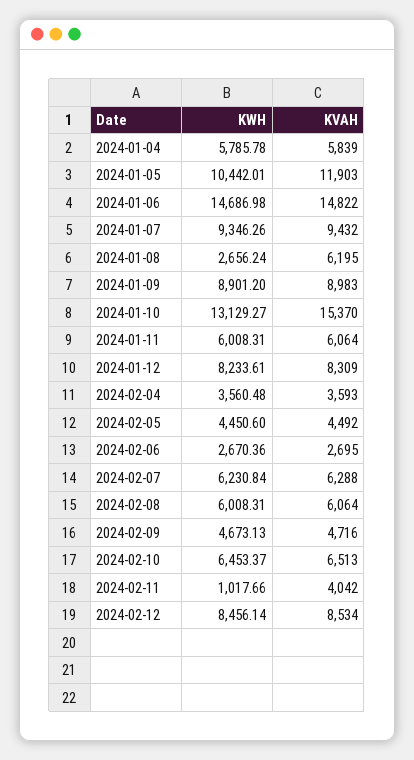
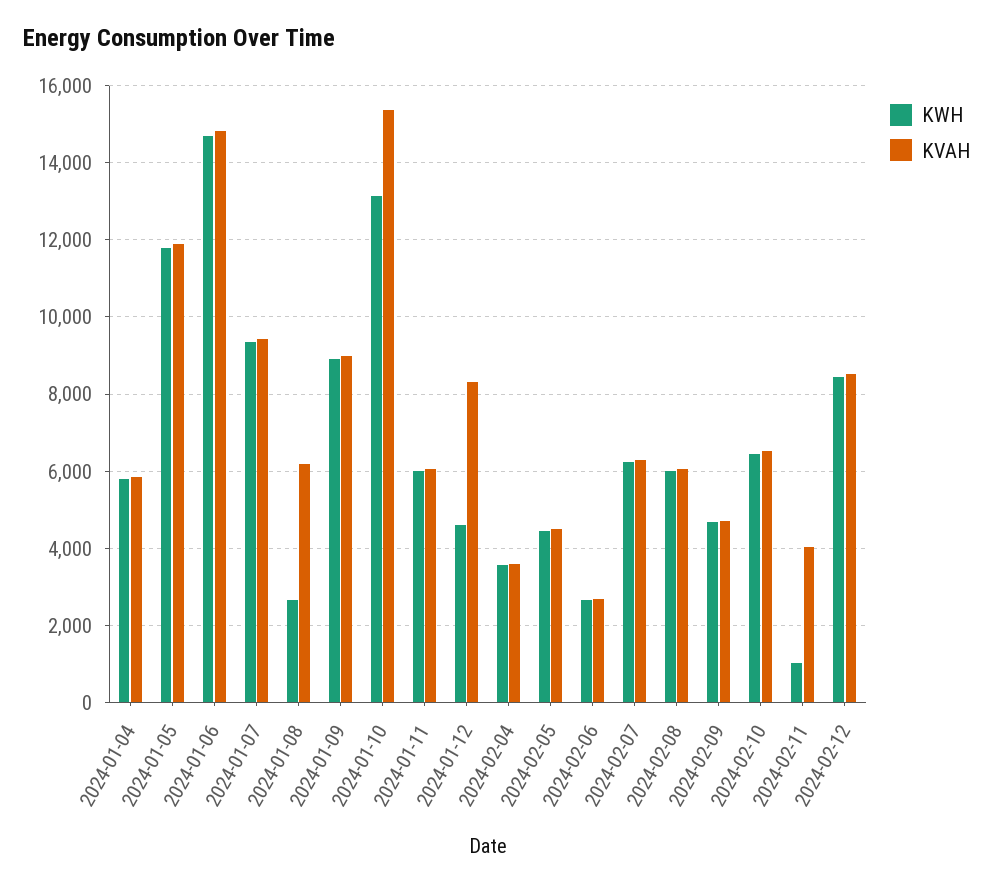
KWH, 2024-01-05: 10442.01 -> 11800
KWH, 2024-01-12: 8233.61 -> 4600

